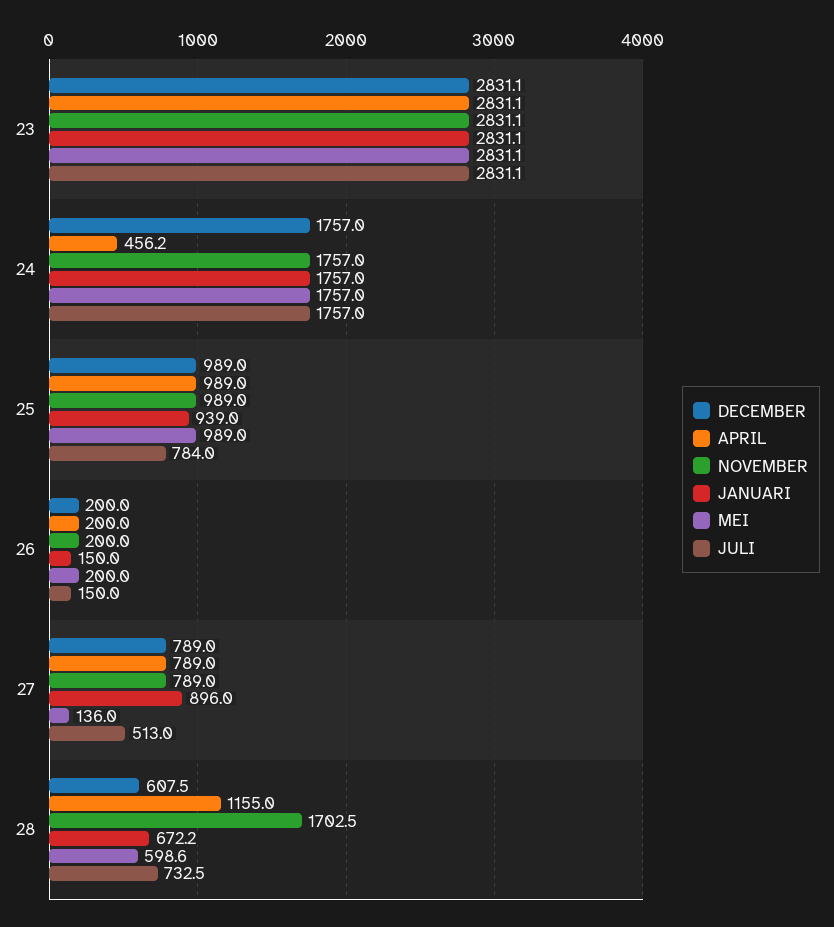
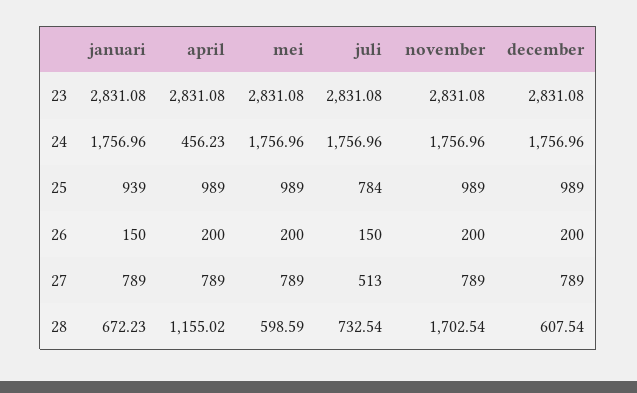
JANUARI, 27: 896 -> 789
MEI, 27: 136 -> 789

